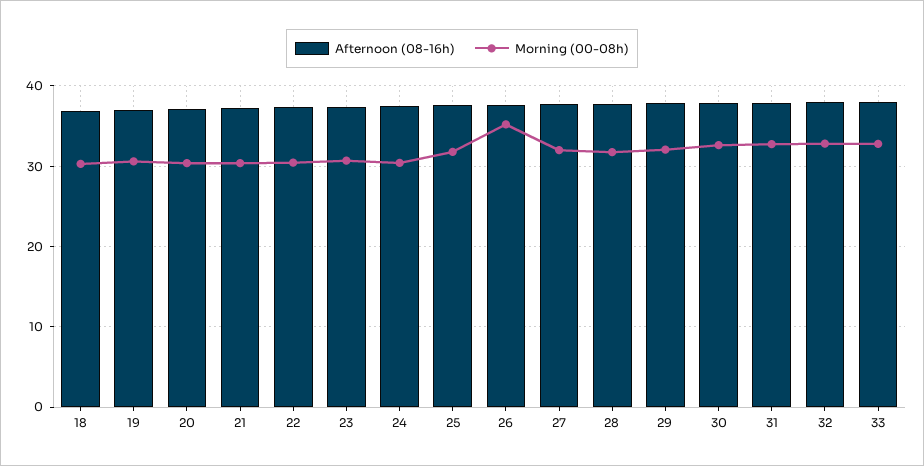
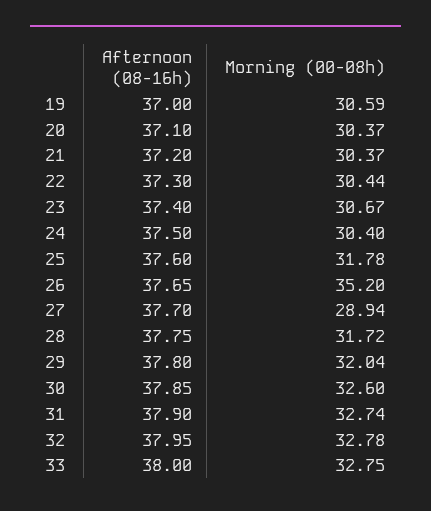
Afternoon (08-16h), 18: 37 -> none
Morning (00-08h), 18: 30 -> none
Morning (00-08h), 27: 32 -> 28.94

